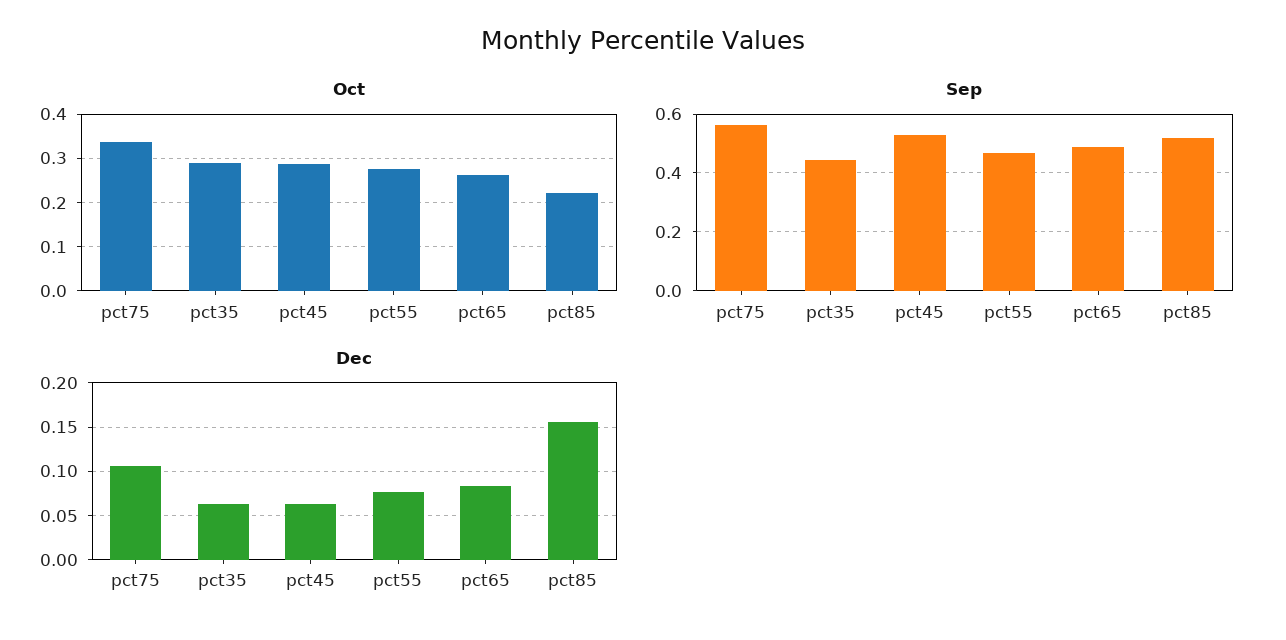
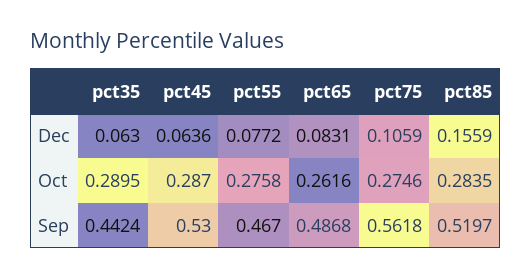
Oct, pct75: 0.34 -> 0.2746
Oct, pct85: 0.22 -> 0.2835

